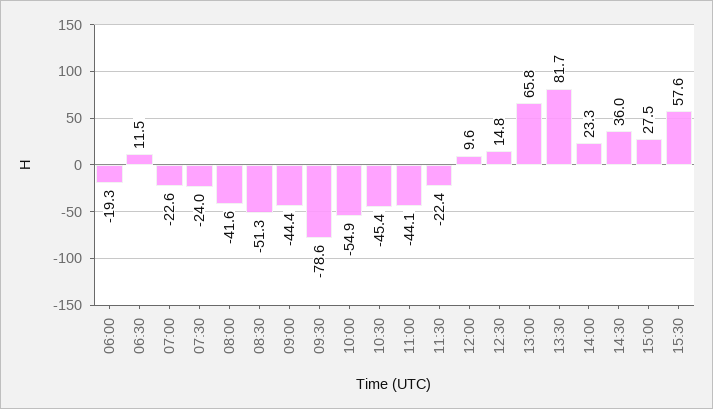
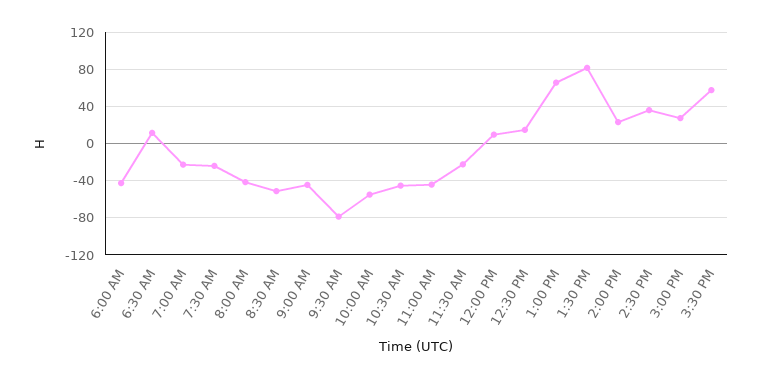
06:00: -19.3 -> -40

